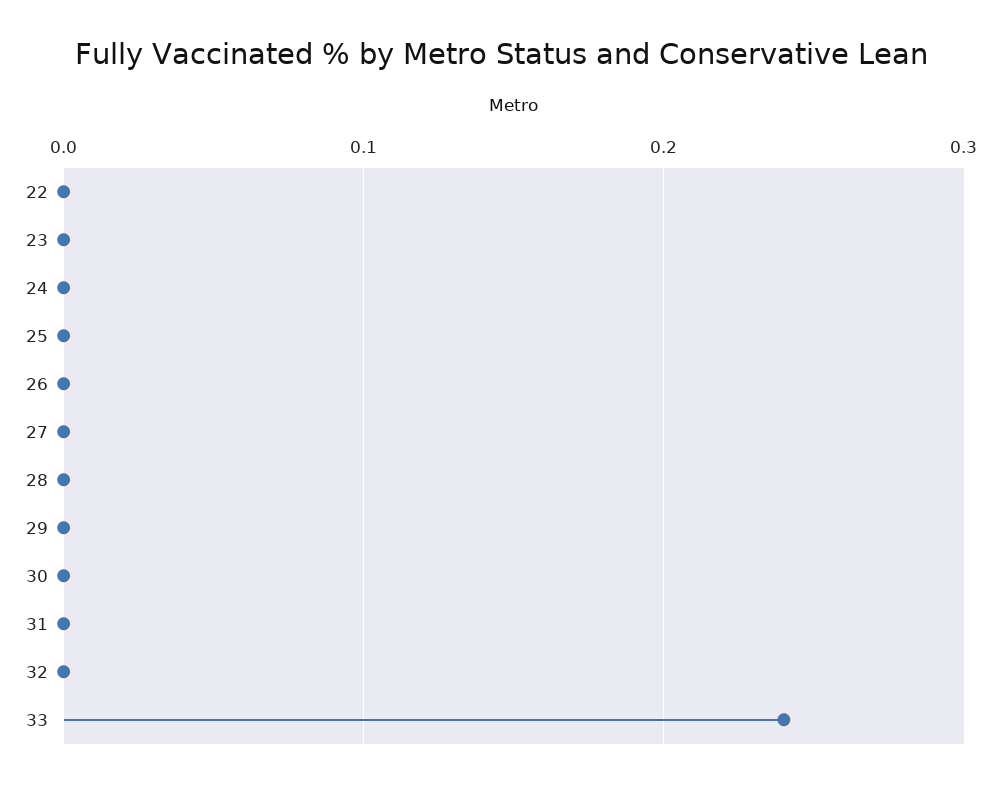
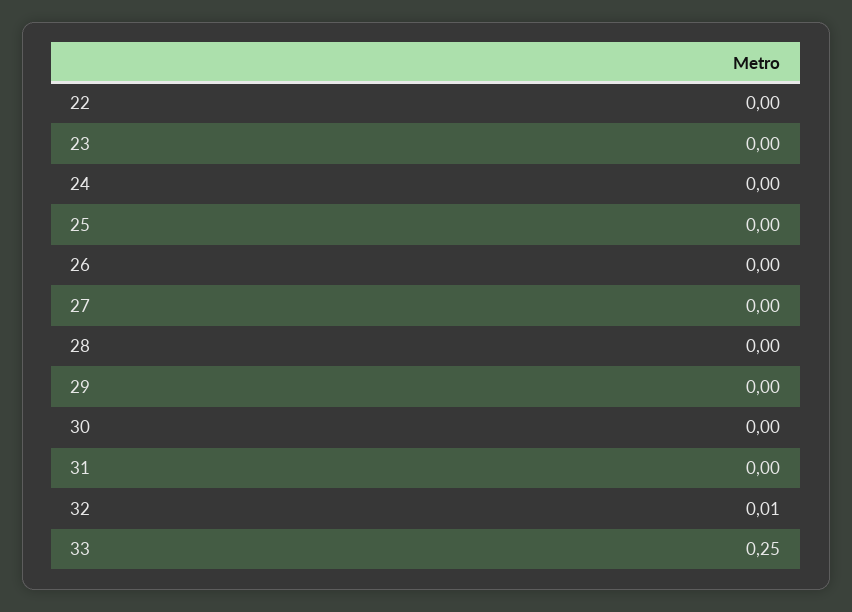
32: 0 -> 0.01
33: 0.24 -> 0.25

